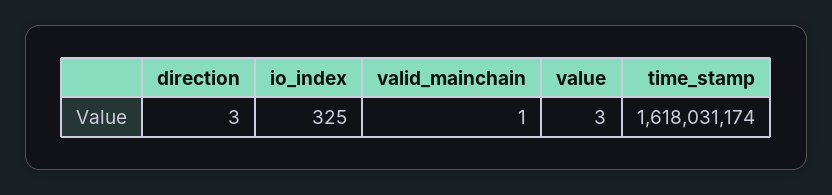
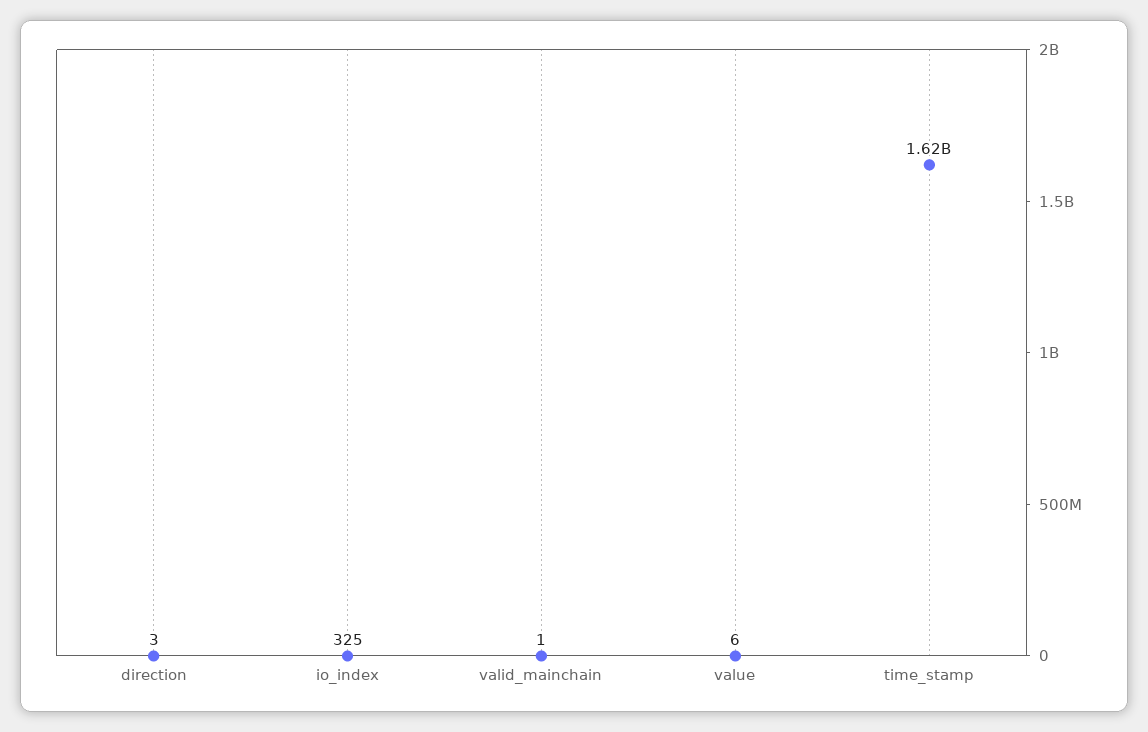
value: 3 -> 6

